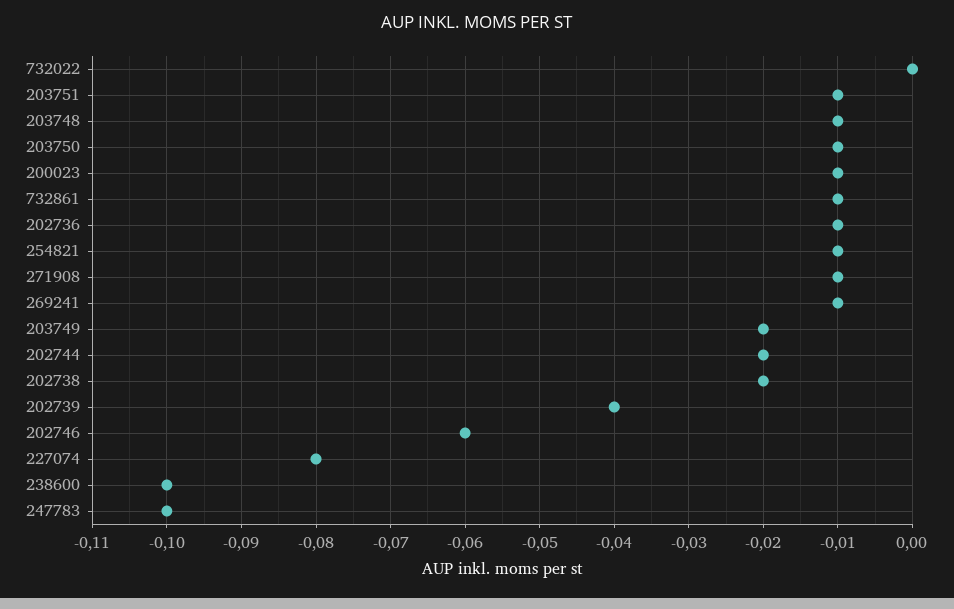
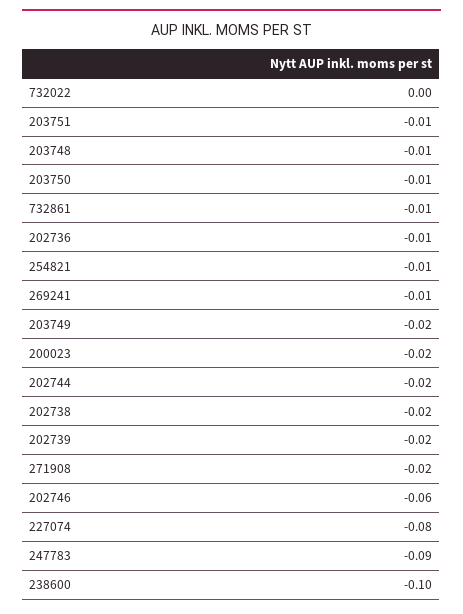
200023: -0.01 -> -0.02
271908: -0.01 -> -0.02
202739: -0.04 -> -0.02
247783: -0.1 -> -0.09

